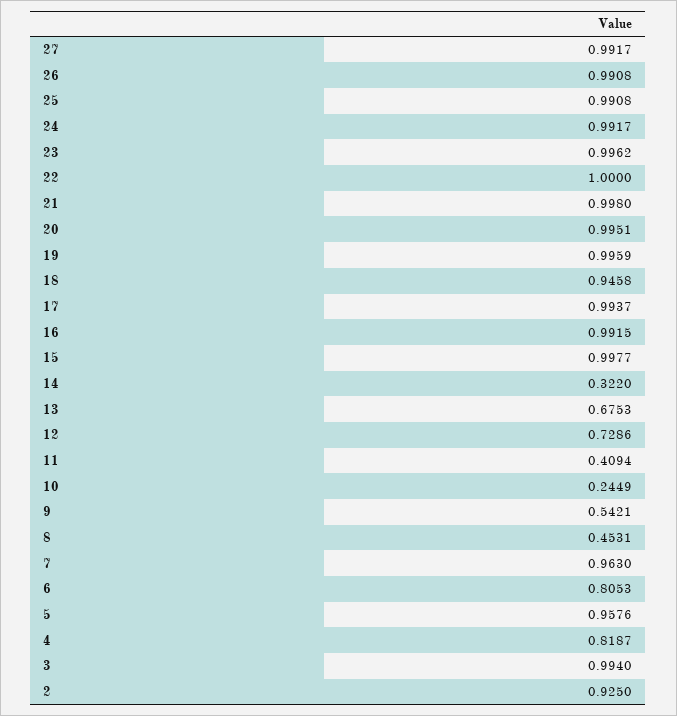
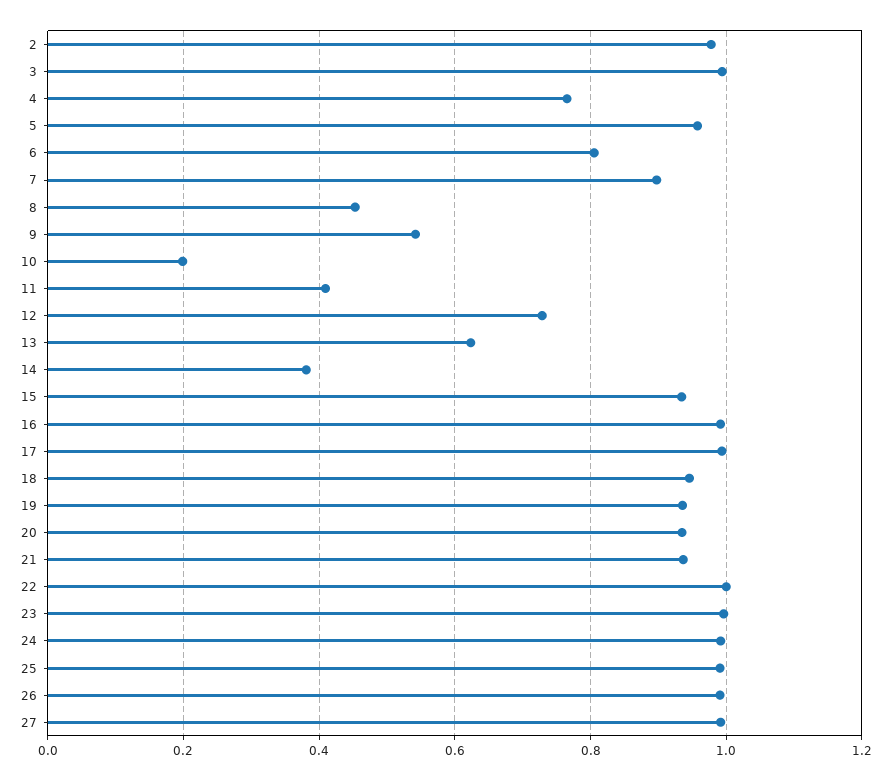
21: 0.998 -> 0.94
20: 0.9951 -> 0.94
19: 0.9959 -> 0.94
15: 0.9977 -> 0.94
14: 0.322 -> 0.38
13: 0.6753 -> 0.62
10: 0.2449 -> 0.2
7: 0.963 -> 0.9
4: 0.8187 -> 0.76
2: 0.925 -> 0.98

